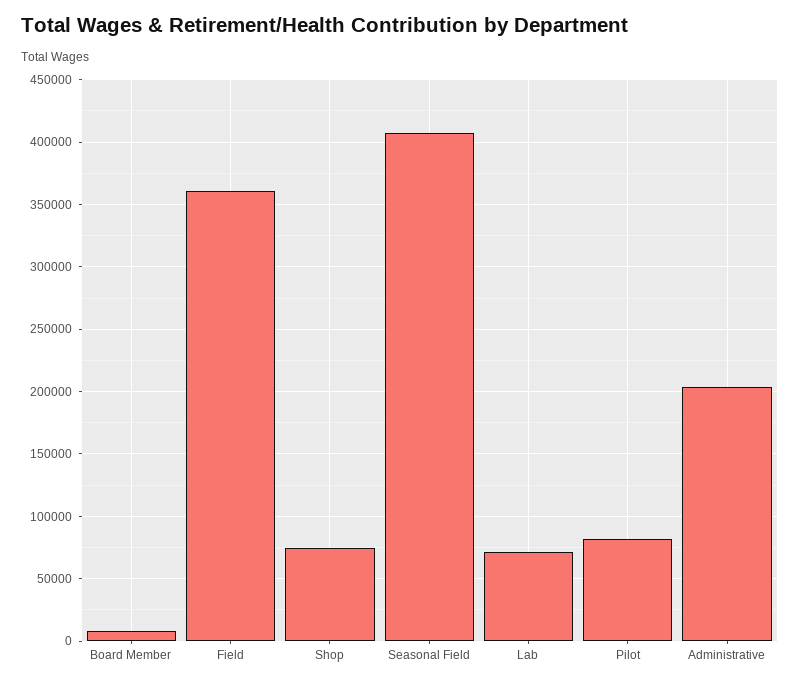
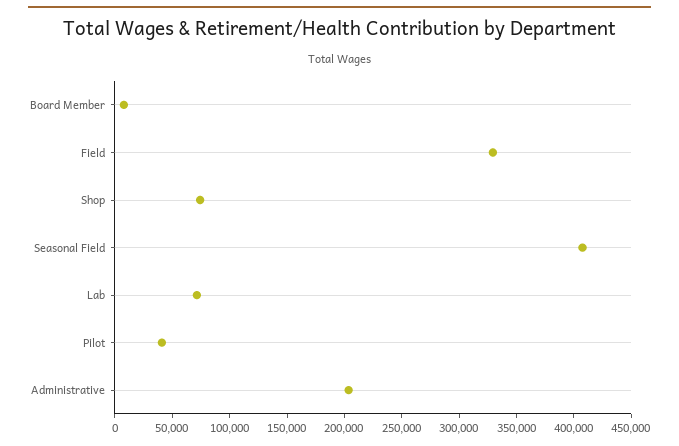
Field: 360000 -> 330000
Pilot: 80000 -> 40000

